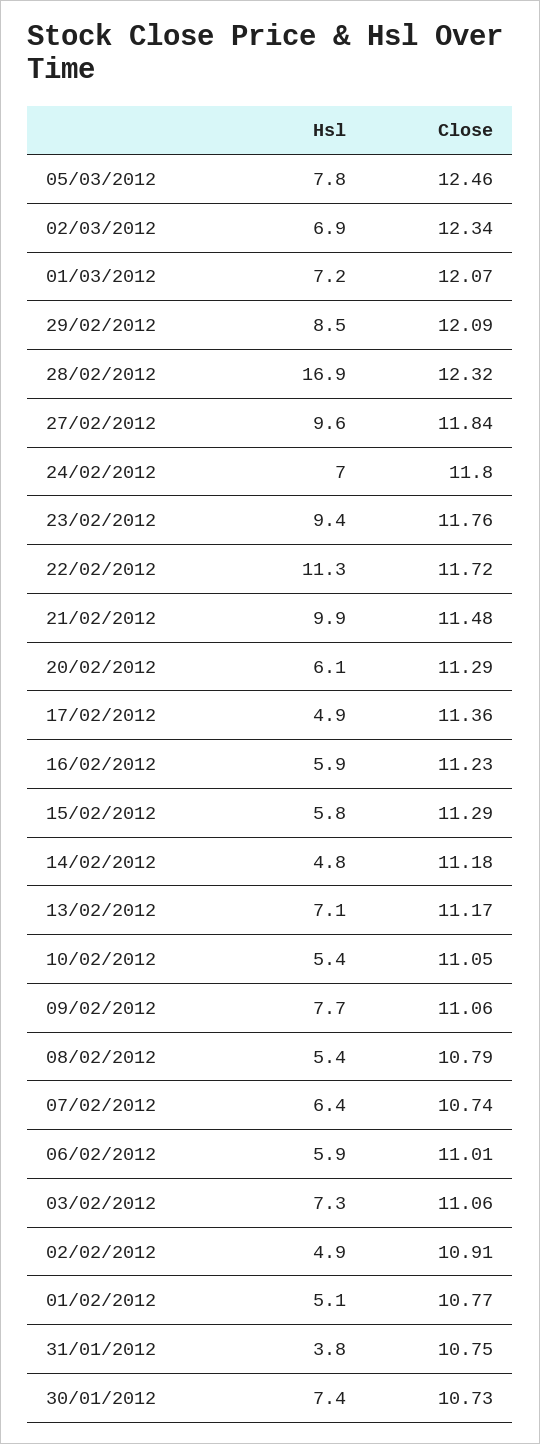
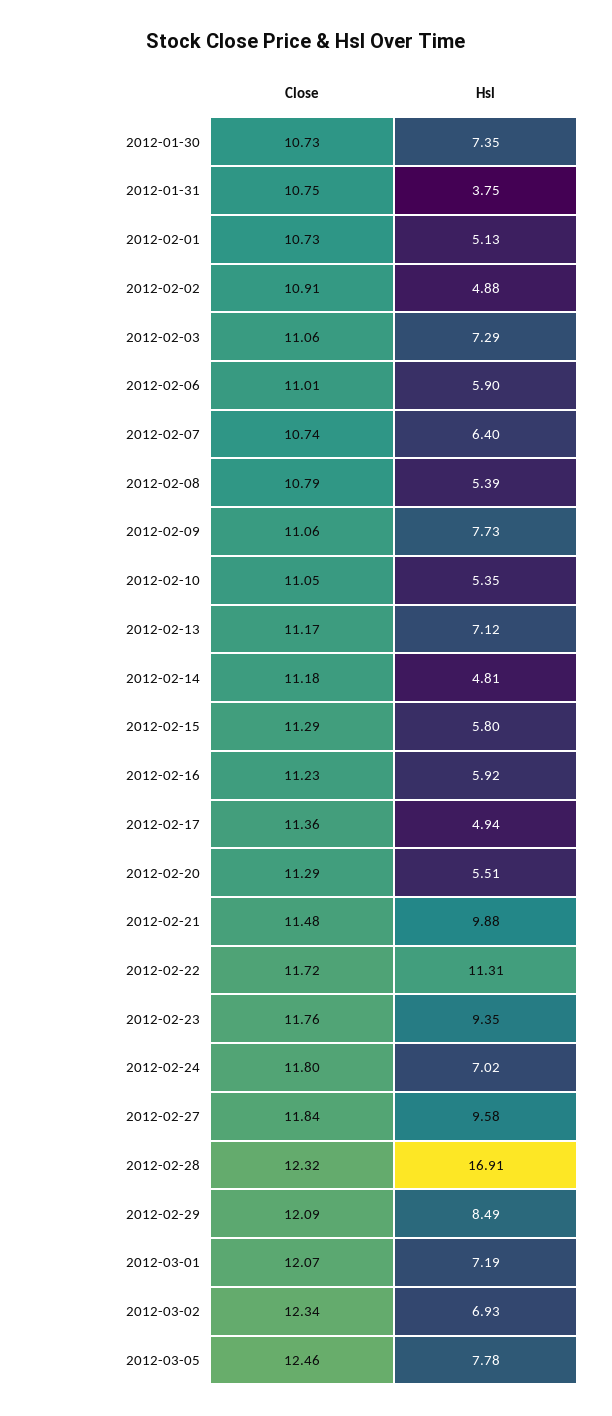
Hsl, 20/02/2012: 6.1 -> 5.51
Close, 01/02/2012: 10.77 -> 10.73

